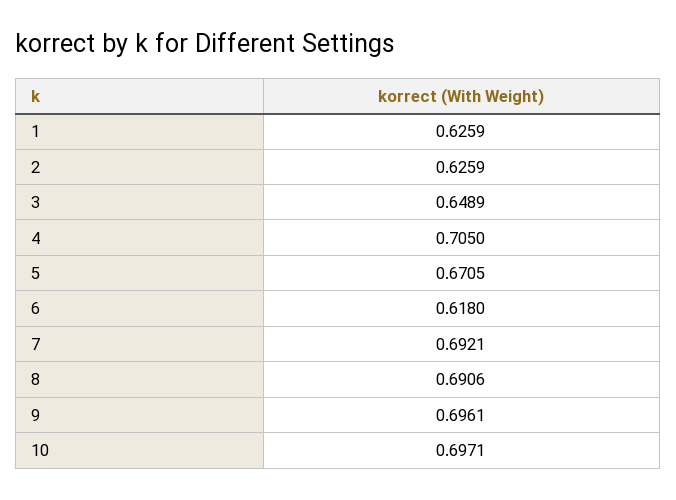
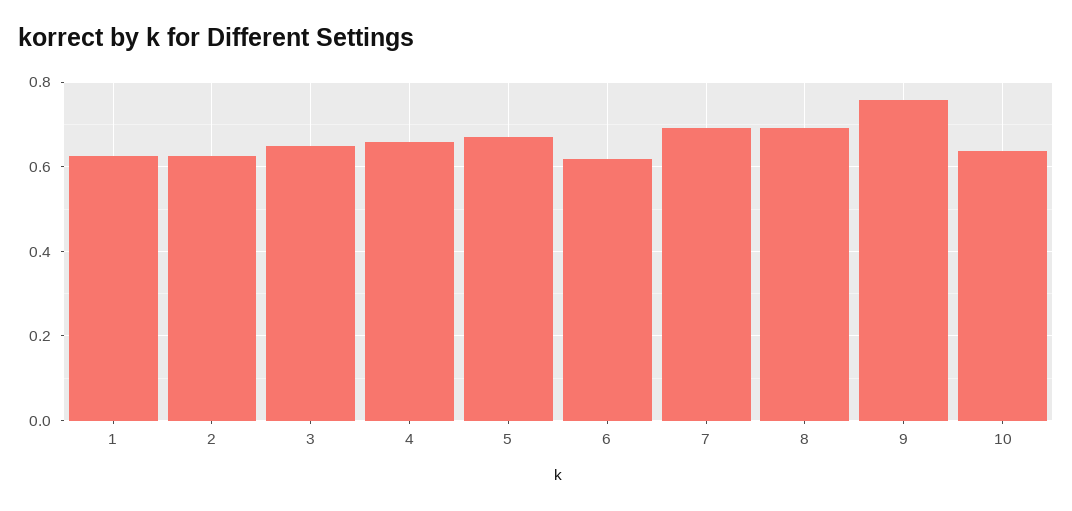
4: 0.705 -> 0.66
9: 0.6961 -> 0.76
10: 0.6971 -> 0.64

